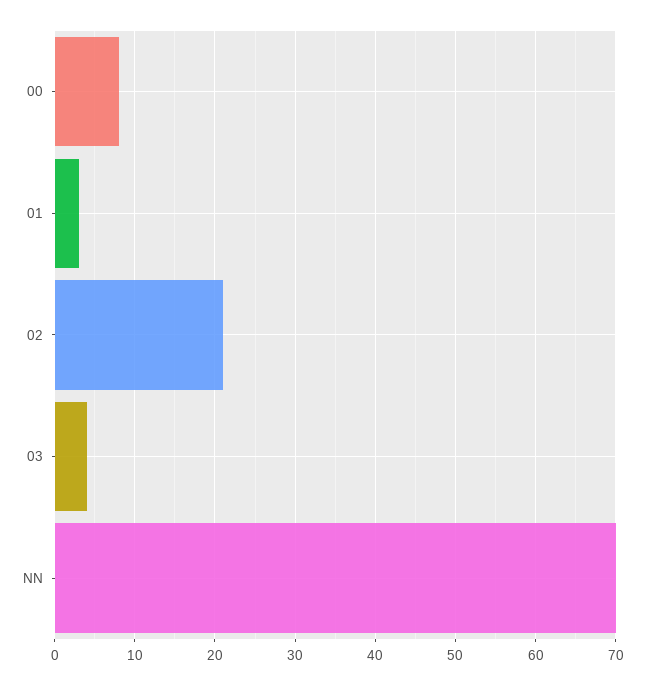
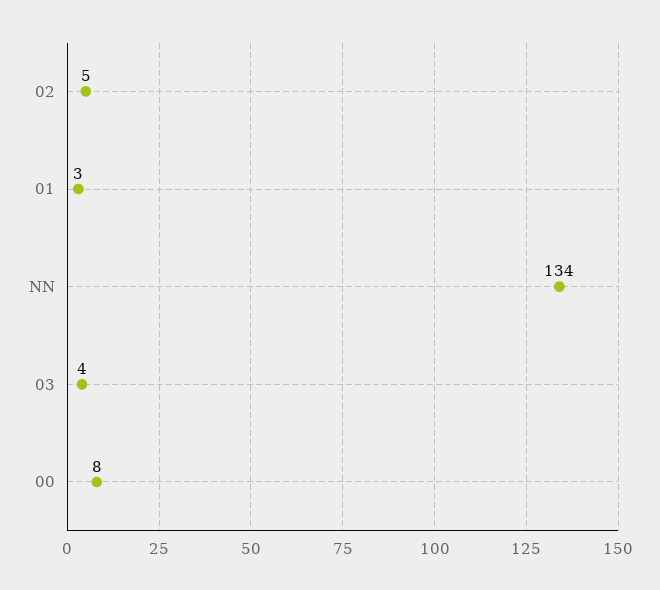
02: 21 -> 5
NN: 70 -> 134

